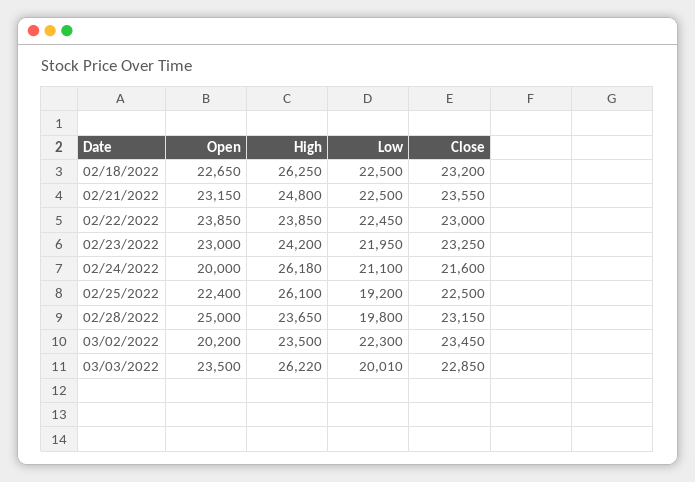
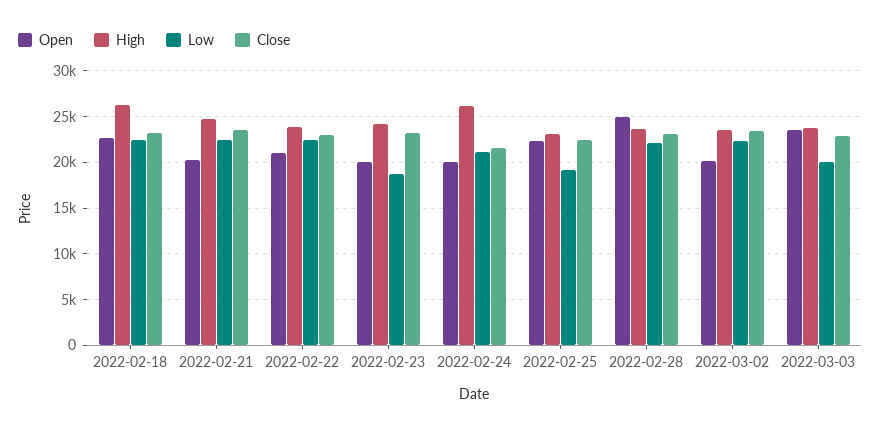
Open, 02/21/2022: 23150 -> 20000
Open, 02/22/2022: 23850 -> 21000
Open, 02/23/2022: 23000 -> 20000
Low, 02/23/2022: 21950 -> 19000
High, 02/25/2022: 26100 -> 23000
Low, 02/28/2022: 19800 -> 22000
High, 03/03/2022: 26220 -> 24000

